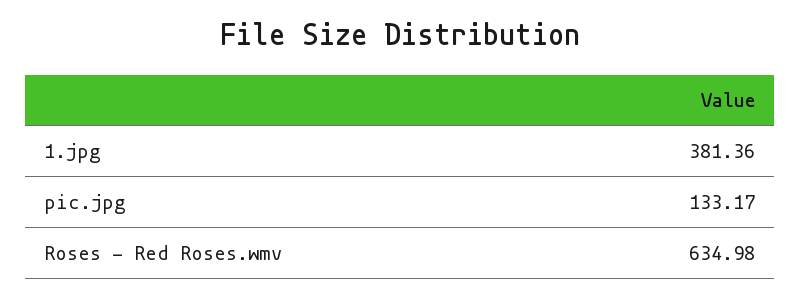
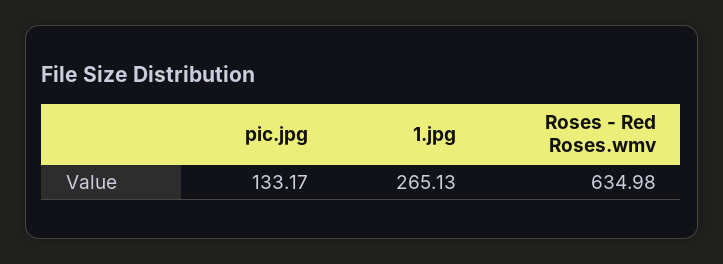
1.jpg: 381.36 -> 265.13

